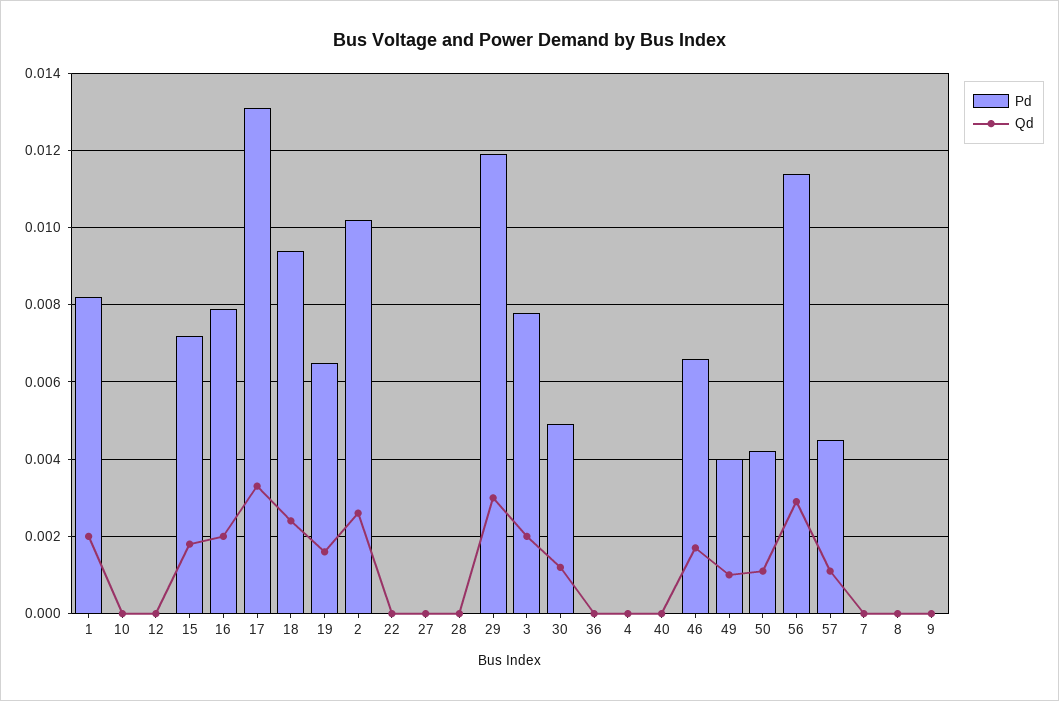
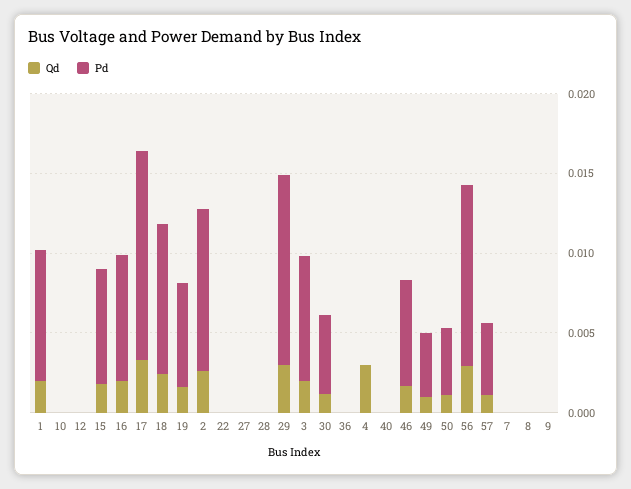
Qd, 4: 0 -> 0.003

